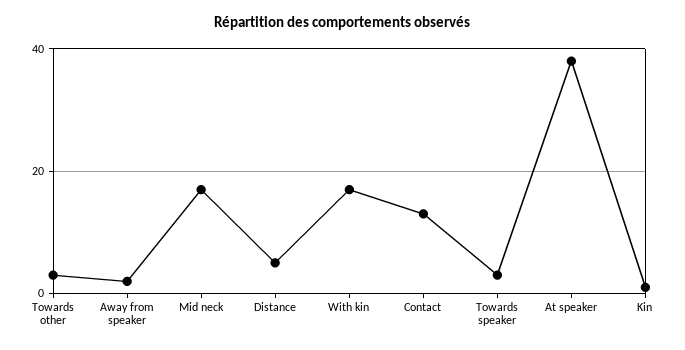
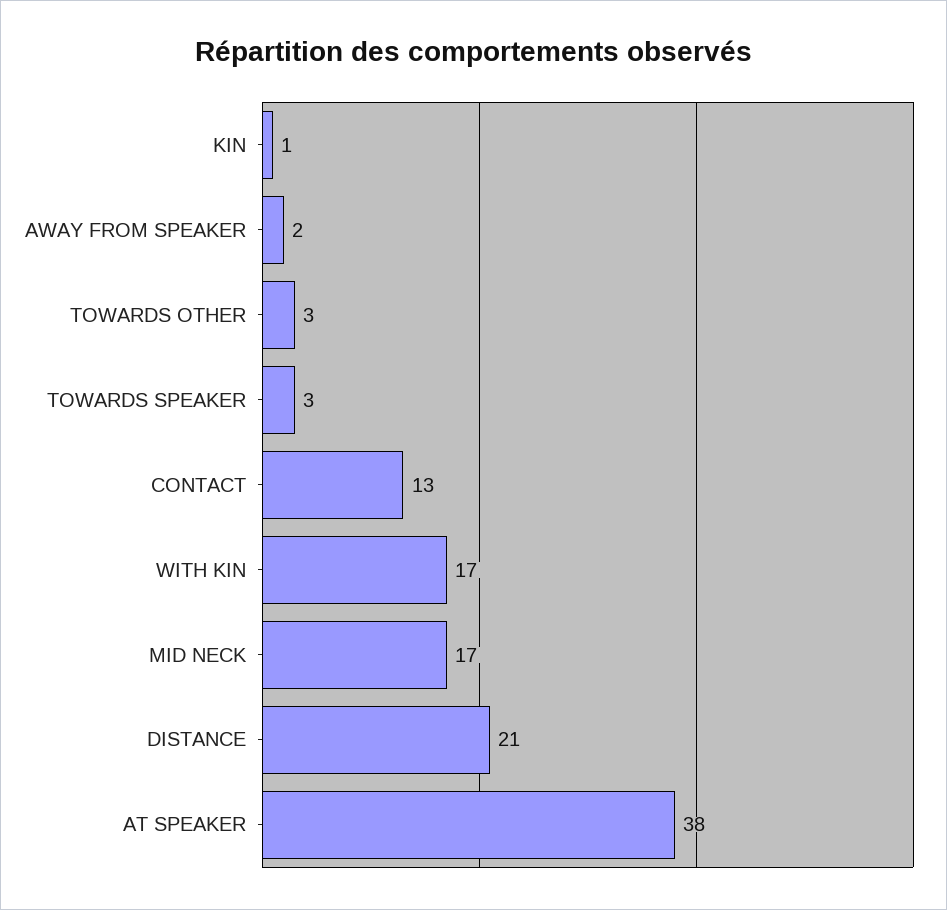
Distance: 5 -> 21

